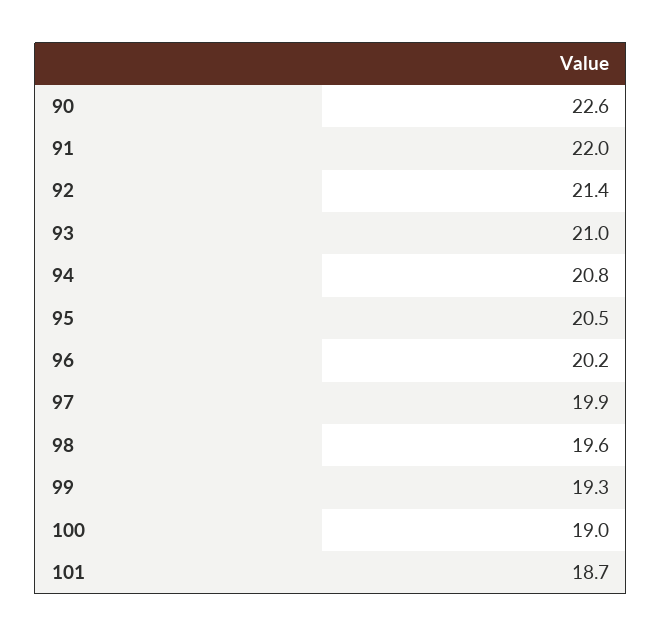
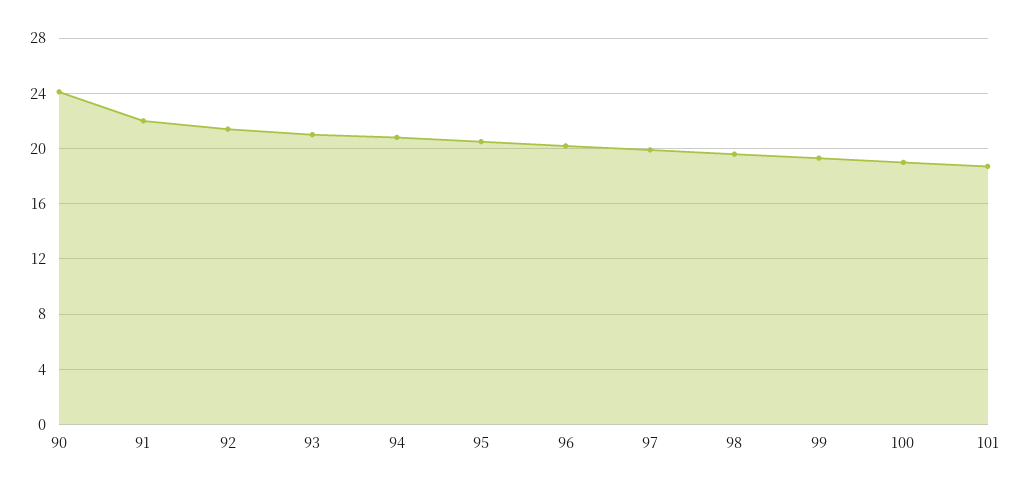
90: 22.6 -> 24

